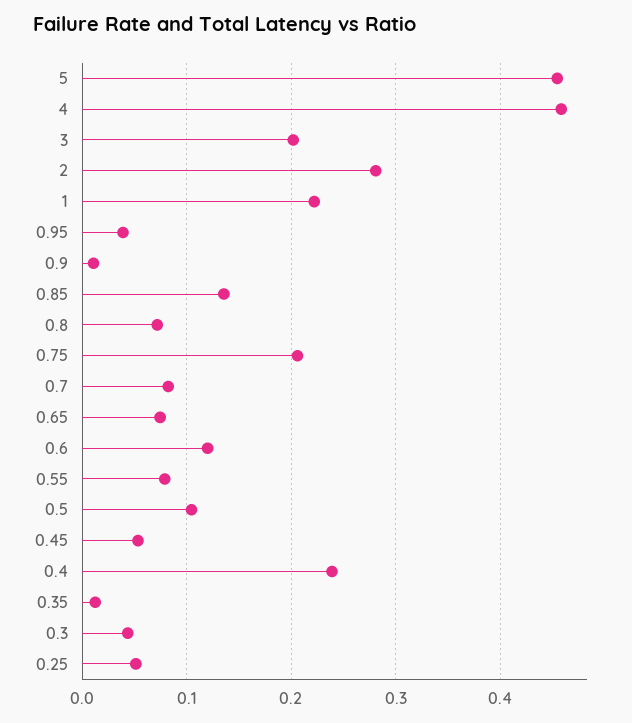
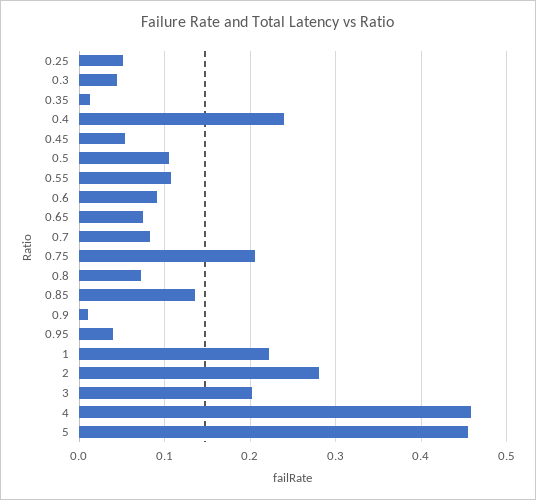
0.6: 0.12 -> 0.09
0.55: 0.08 -> 0.11

